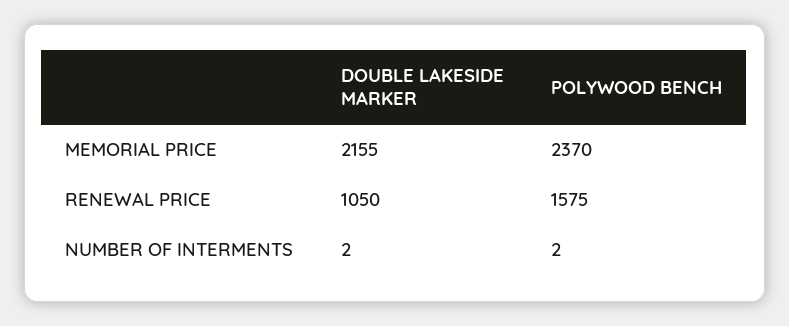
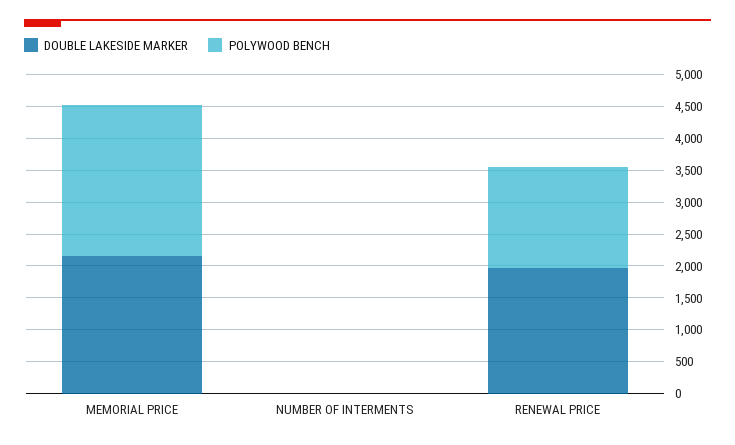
DOUBLE LAKESIDE MARKER, RENEWAL PRICE: 1050 -> 2000

